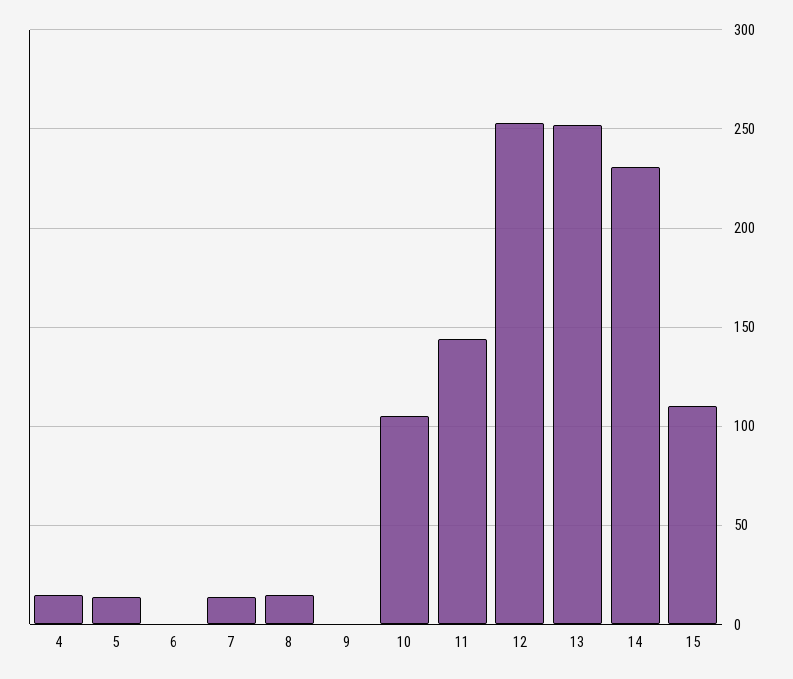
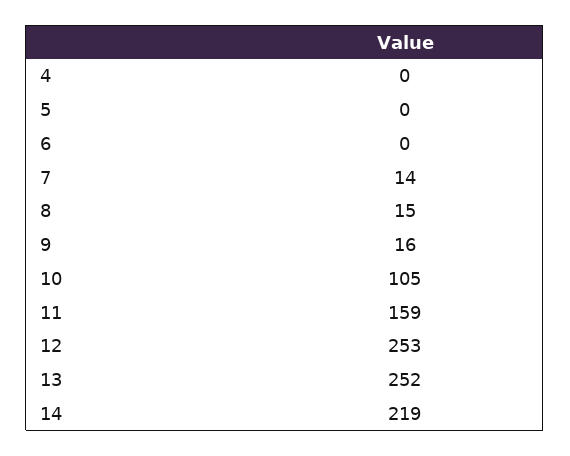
4: 15 -> 0
5: 15 -> 0
9: 0 -> 16
11: 145 -> 159
14: 230 -> 219
15: 110 -> none

